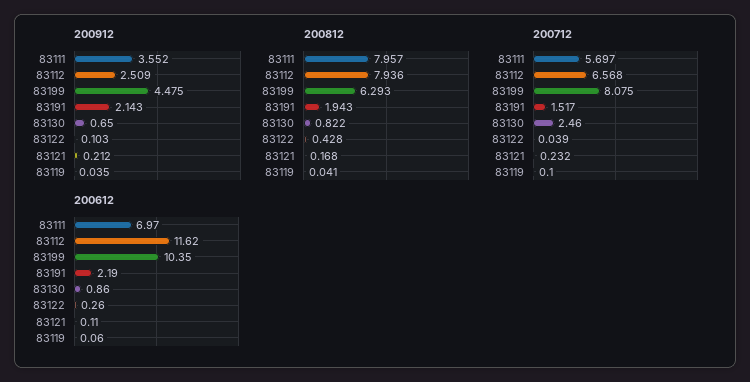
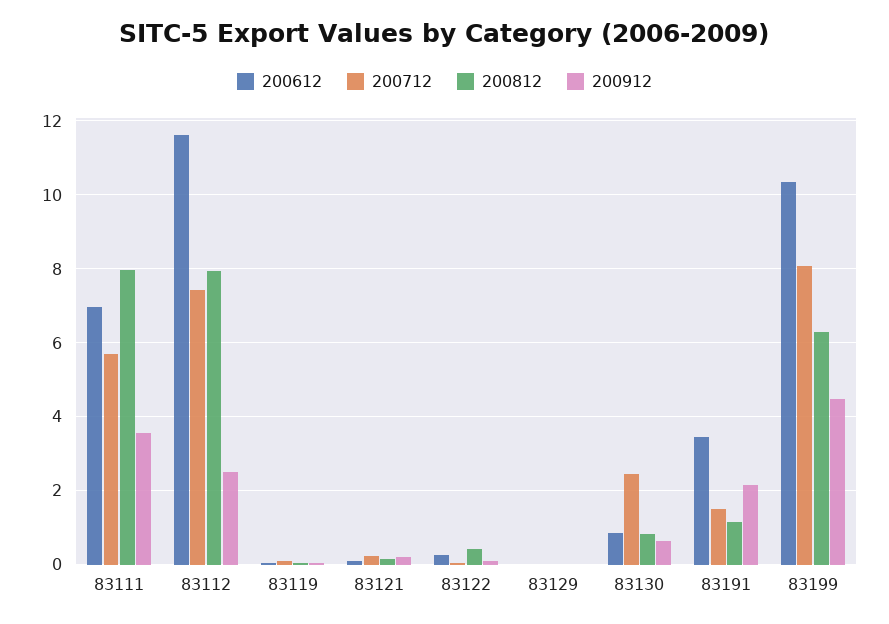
200812, 83191: 1.943 -> 1.2
200712, 83112: 6.568 -> 7.4
200612, 83191: 2.19 -> 3.4
200612, 83129: none -> 0
200712, 83129: none -> 0
200812, 83129: none -> 0
200912, 83129: none -> 0

